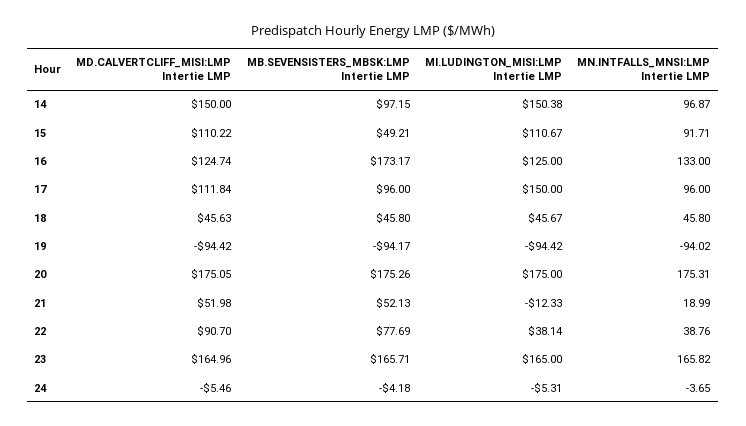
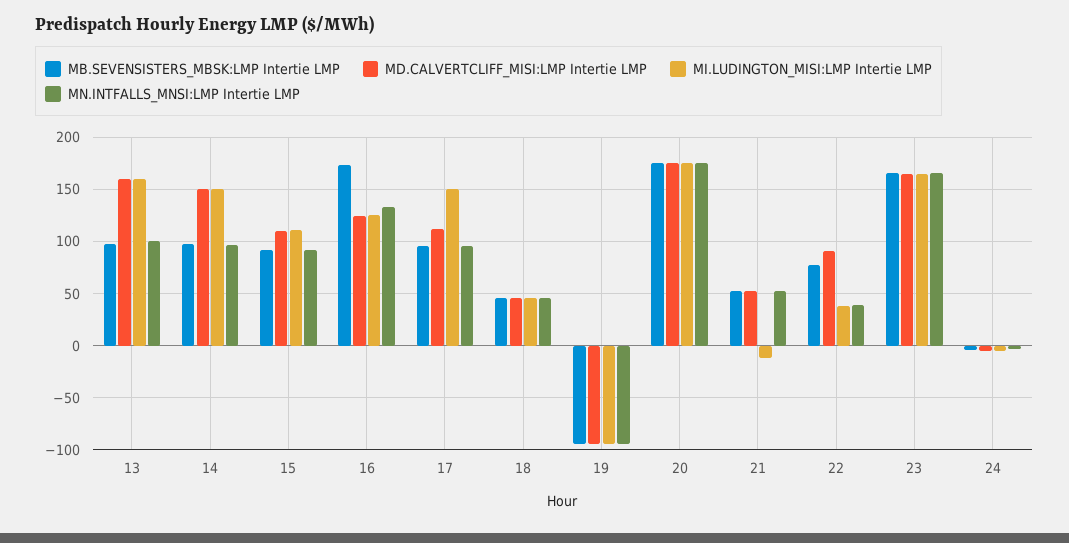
MB.SEVENSISTERS_MBSK:LMP Intertie LMP, 15: 49.21 -> 90
MN.INTFALLS_MNSI:LMP Intertie LMP, 21: 18.99 -> 50
MB.SEVENSISTERS_MBSK:LMP Intertie LMP, 13: none -> 100
MD.CALVERTCLIFF_MISI:LMP Intertie LMP, 13: none -> 160
MI.LUDINGTON_MISI:LMP Intertie LMP, 13: none -> 160
MN.INTFALLS_MNSI:LMP Intertie LMP, 13: none -> 100

